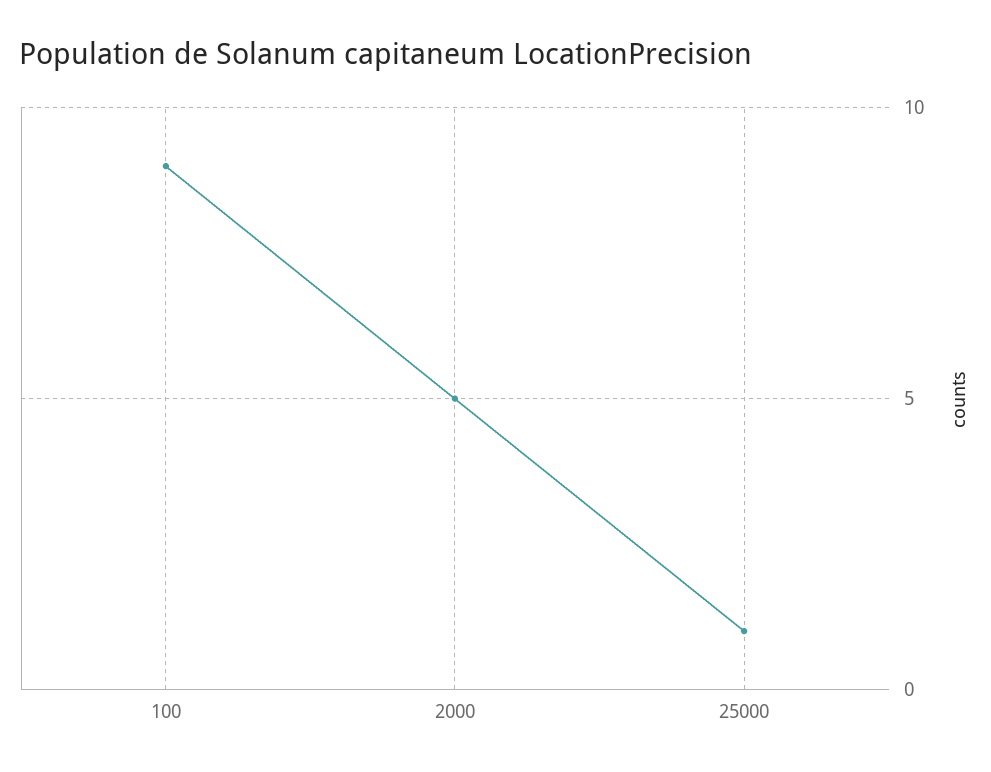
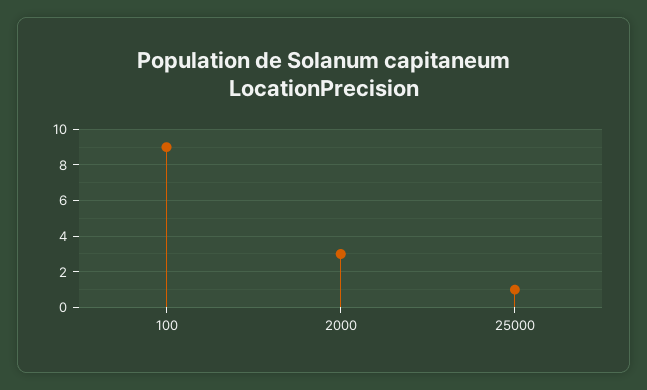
2000: 5 -> 3

